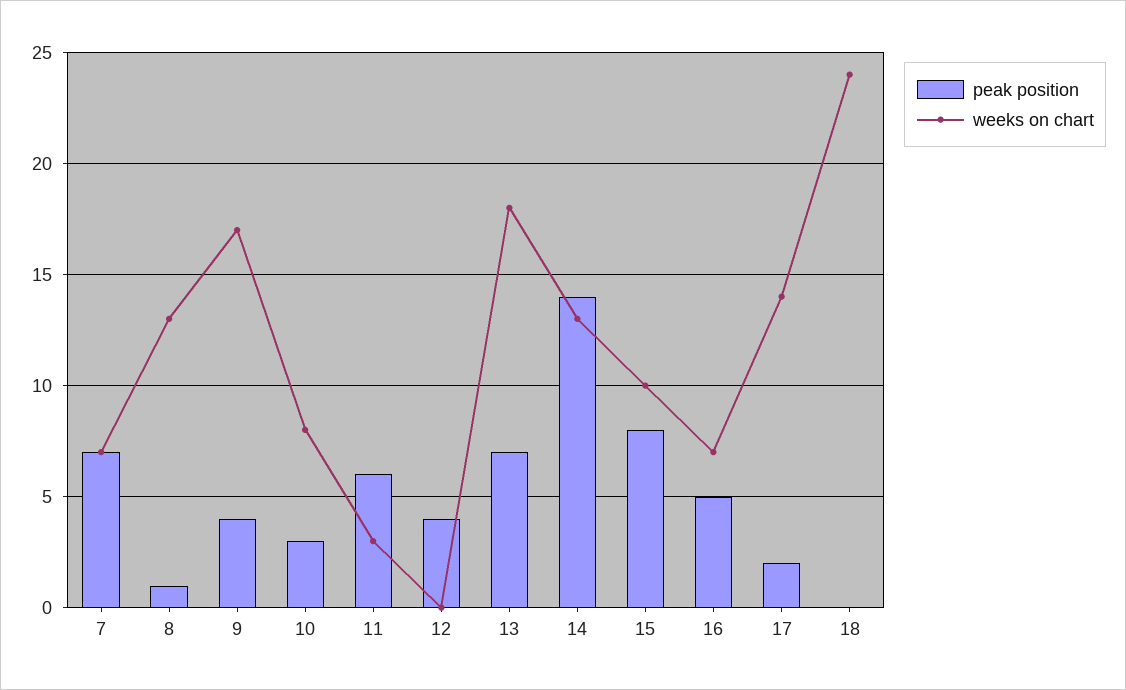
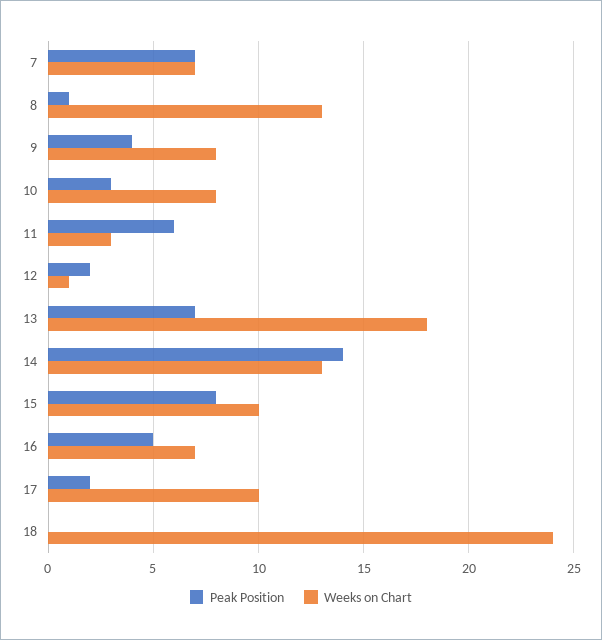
weeks on chart, 9: 17 -> 8
peak position, 12: 4 -> 2
weeks on chart, 12: 0 -> 1
weeks on chart, 17: 14 -> 10

